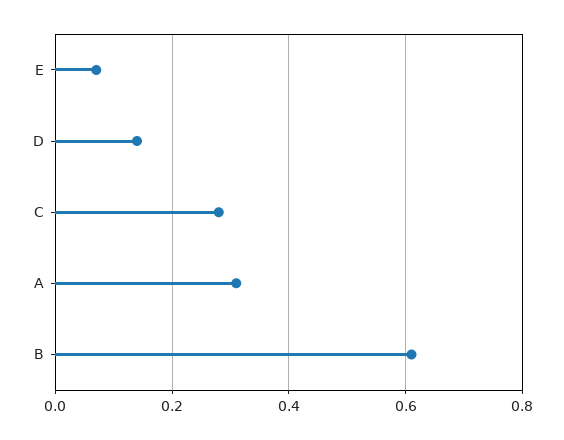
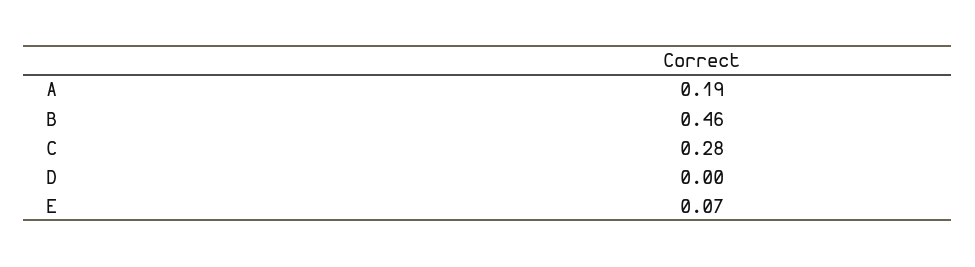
D: 0.15 -> 0
A: 0.3 -> 0.19
B: 0.6 -> 0.46

